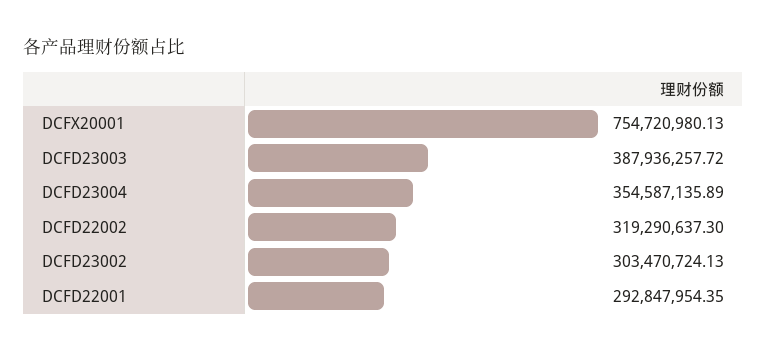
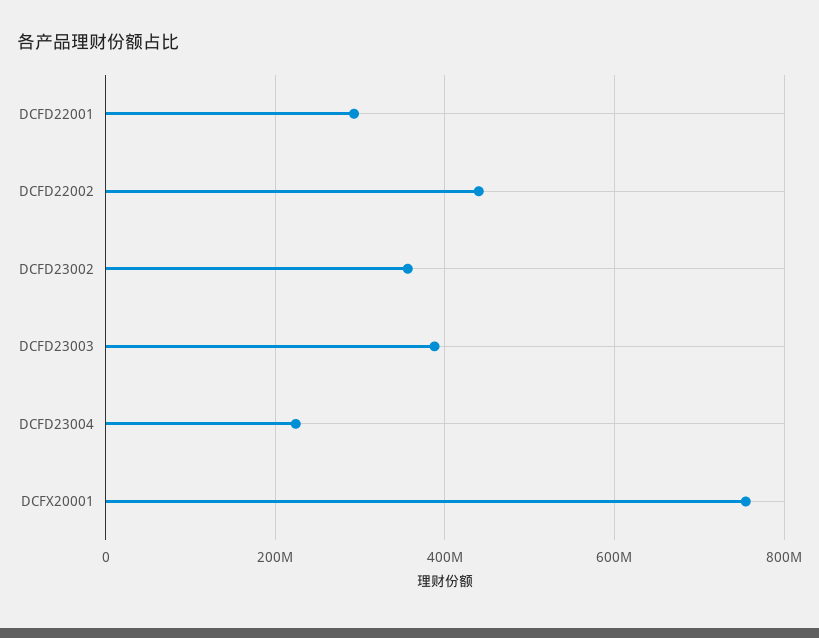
DCFD23004: 354587135.89 -> 220000000
DCFD22002: 319290637.3 -> 440000000
DCFD23002: 303470724.13 -> 360000000

